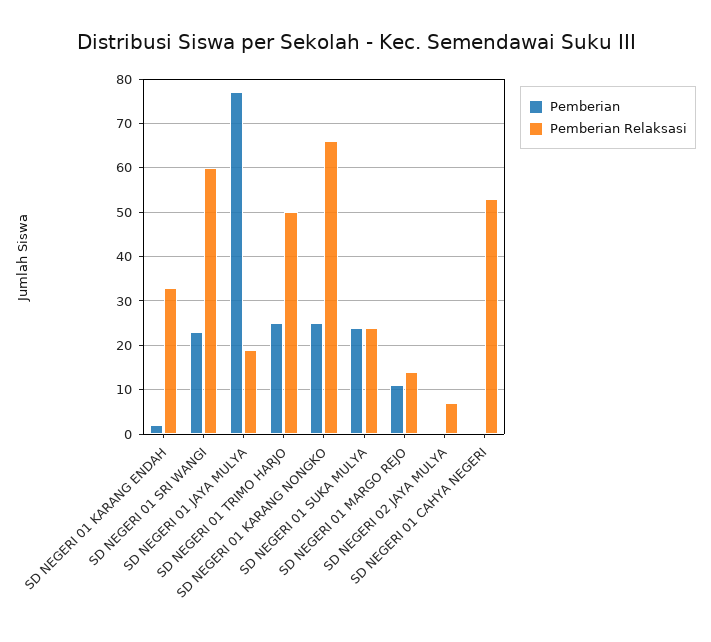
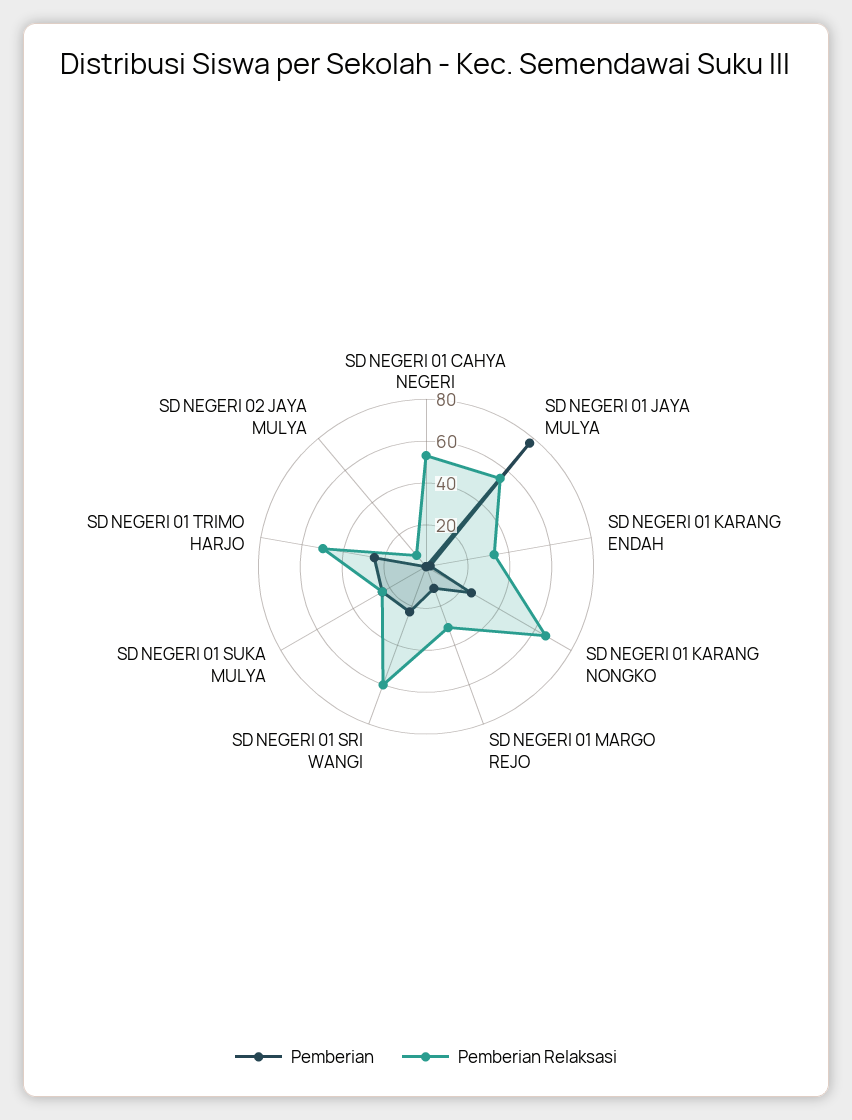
Pemberian Relaksasi, SD NEGERI 01 JAYA MULYA: 20 -> 55
Pemberian Relaksasi, SD NEGERI 01 MARGO REJO: 15 -> 30

